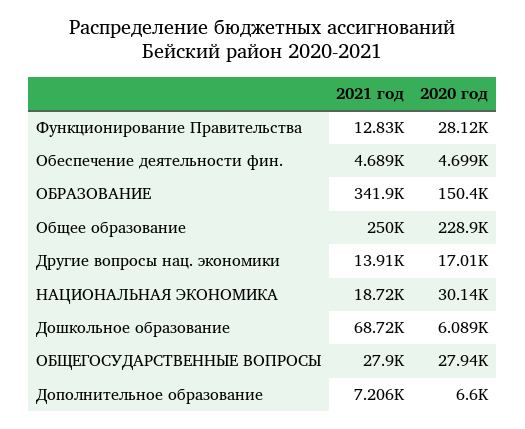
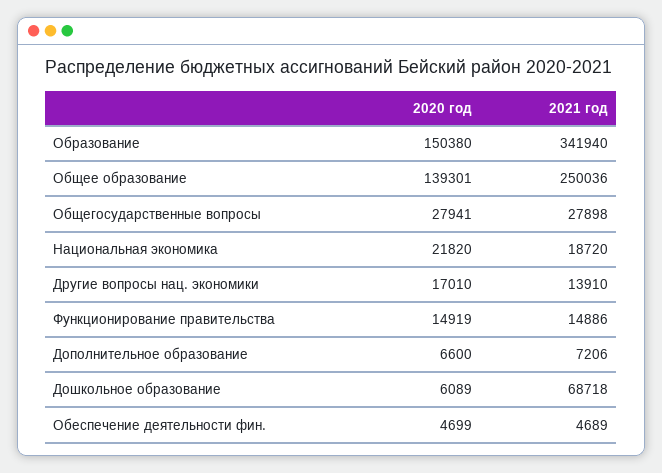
2021 год, Функционирование Правительства: 12830 -> 14886
2020 год, Функционирование Правительства: 28120 -> 14919
2020 год, Общее образование: 228900 -> 139301
2020 год, НАЦИОНАЛЬНАЯ ЭКОНОМИКА: 30140 -> 21820

